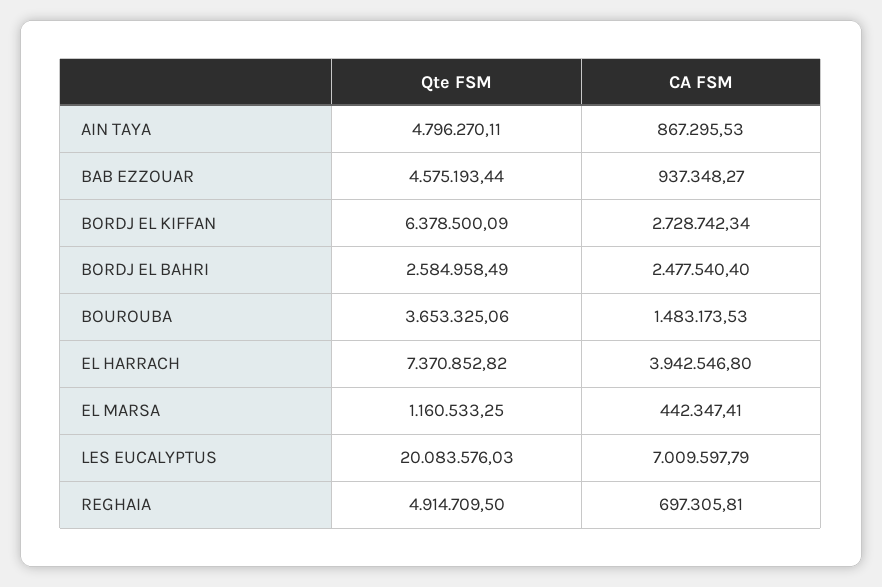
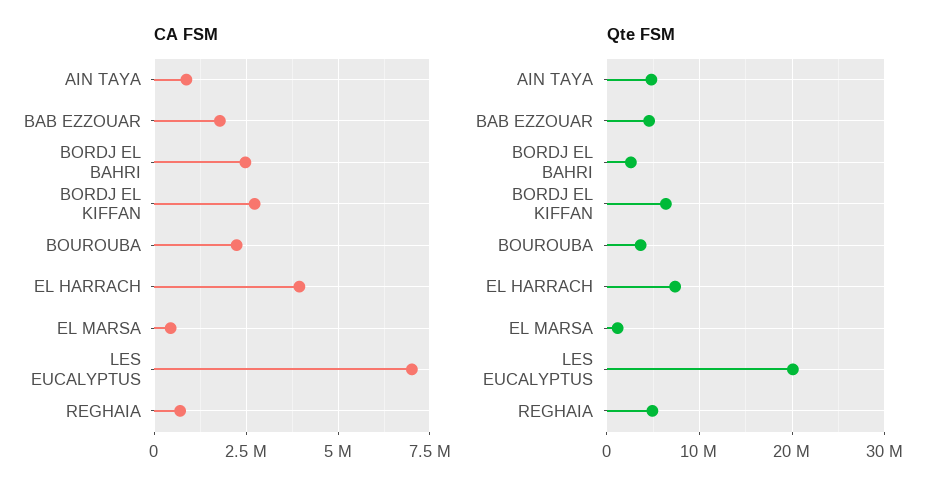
CA FSM, BAB EZZOUAR: 937348.27 -> 1750000
CA FSM, BOUROUBA: 1483173.53 -> 2250000

